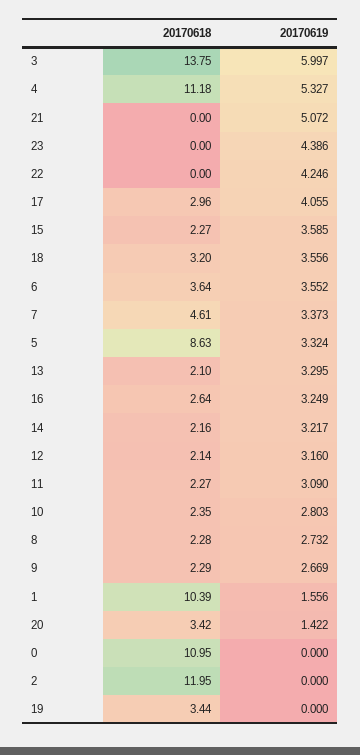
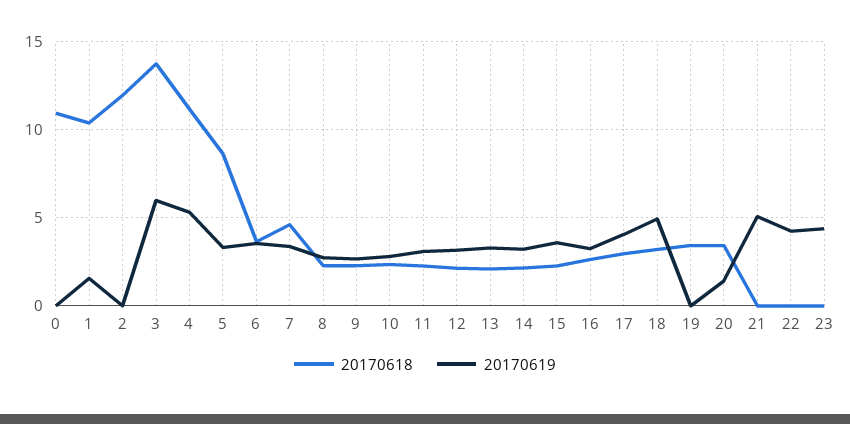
20170619, 18: 3.556 -> 5

